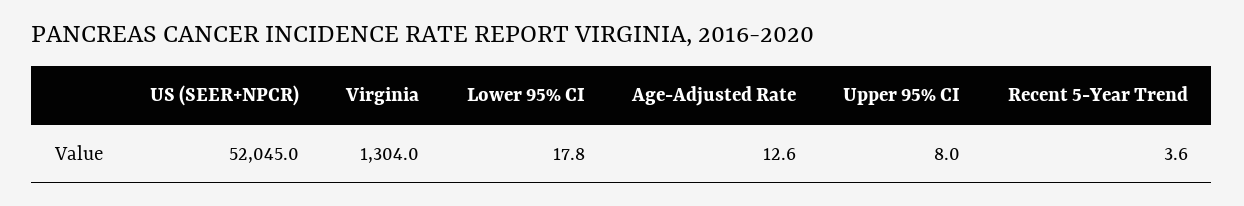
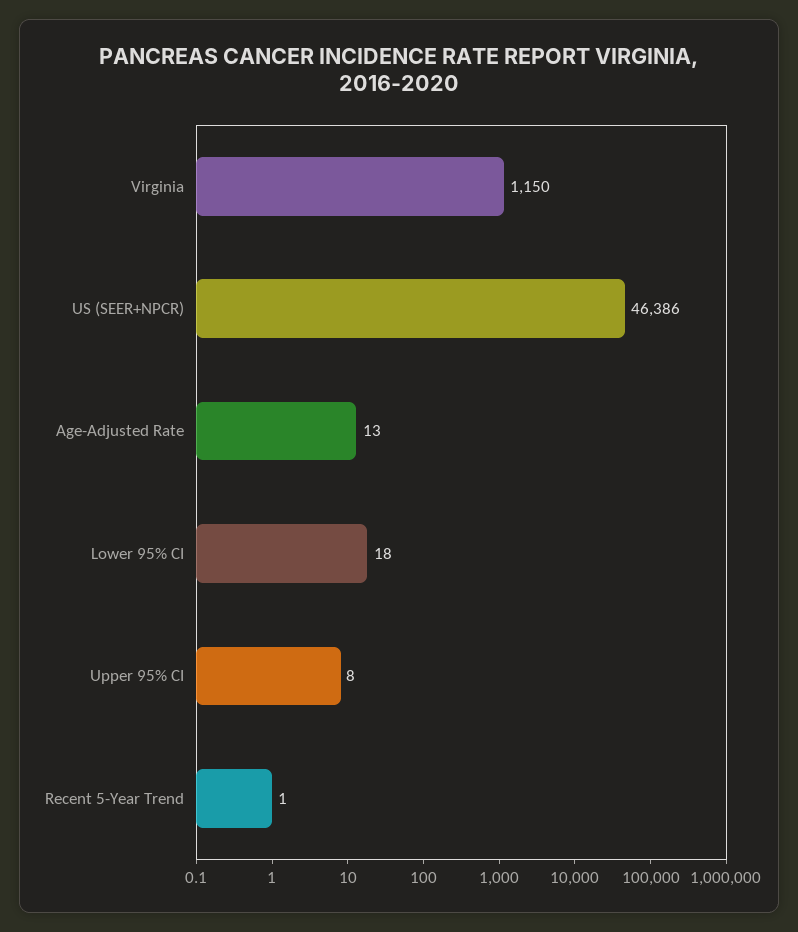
US (SEER+NPCR): 52045 -> 46386
Virginia: 1304 -> 1150
Recent 5-Year Trend: 3.6 -> 1

